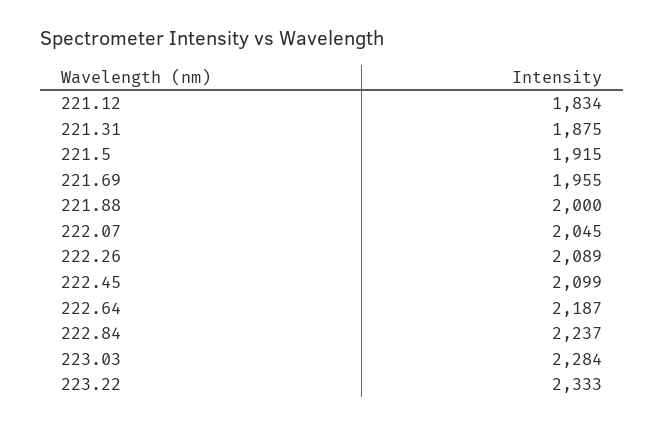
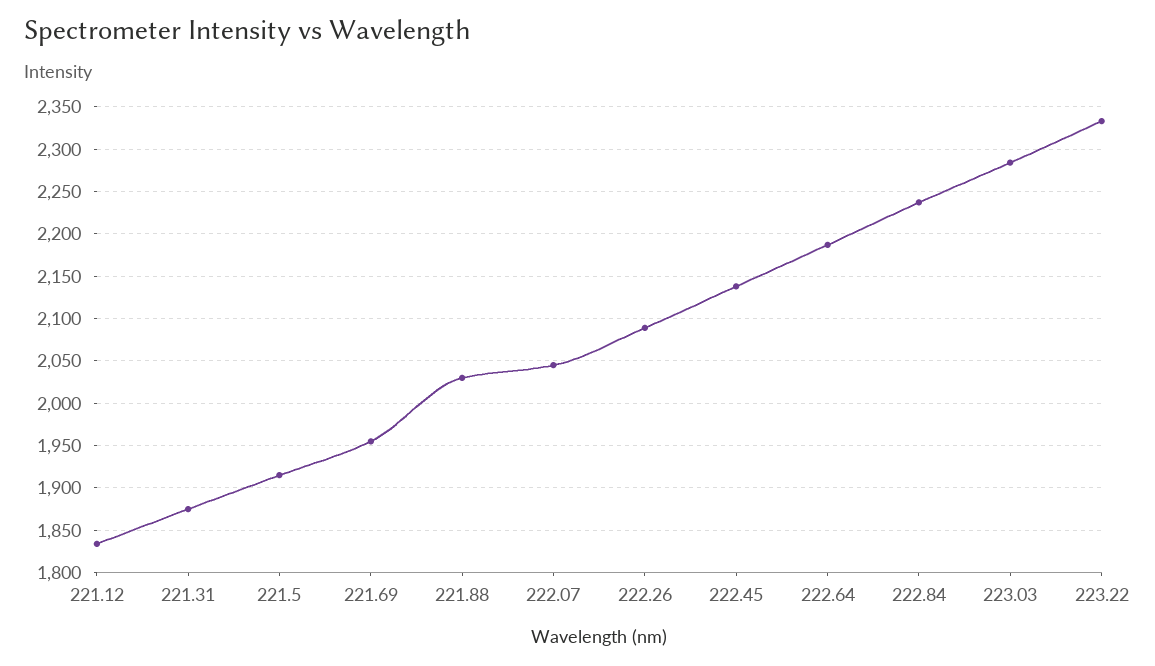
221.88: 2000 -> 2030
222.45: 2099 -> 2140

